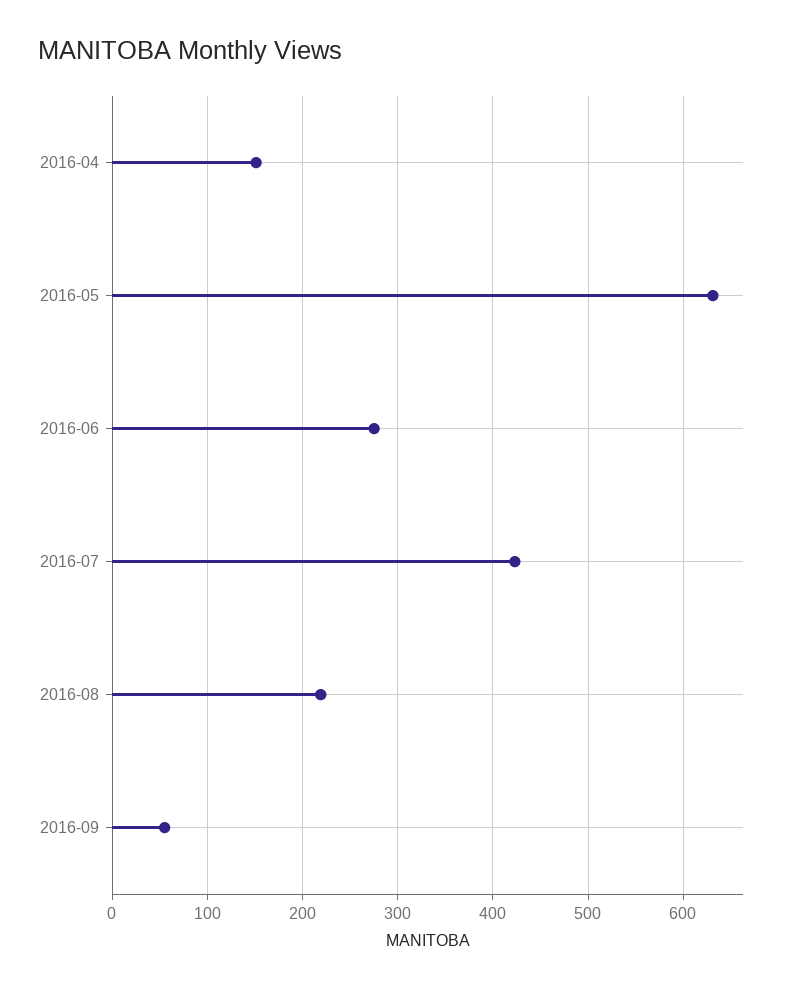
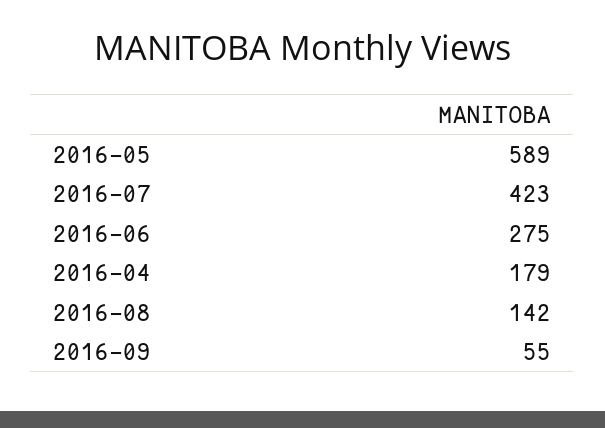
2016-04: 150 -> 179
2016-05: 630 -> 589
2016-08: 220 -> 142

